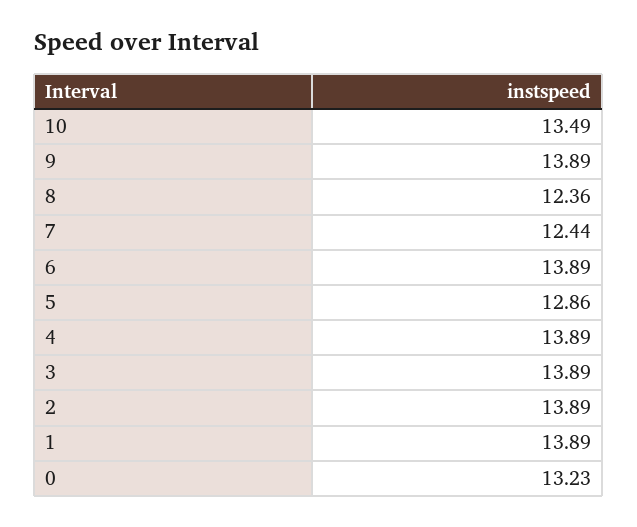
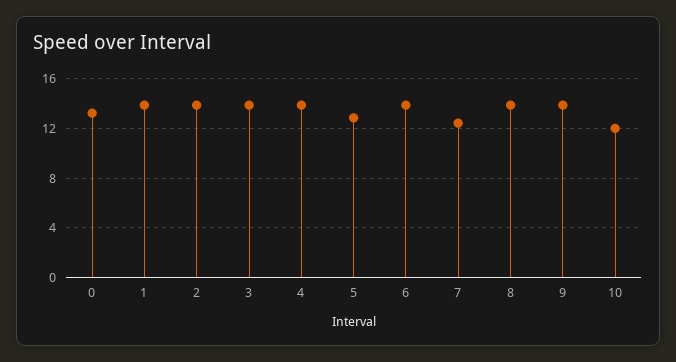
10: 13.49 -> 12
8: 12.36 -> 14

